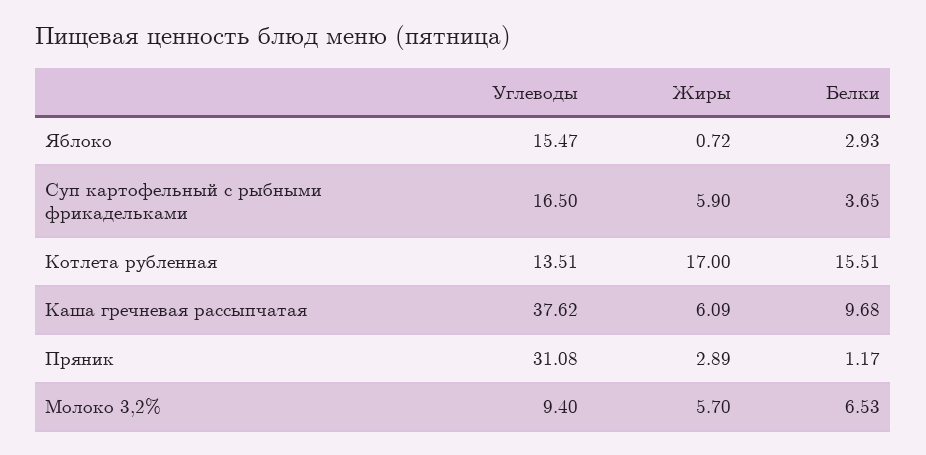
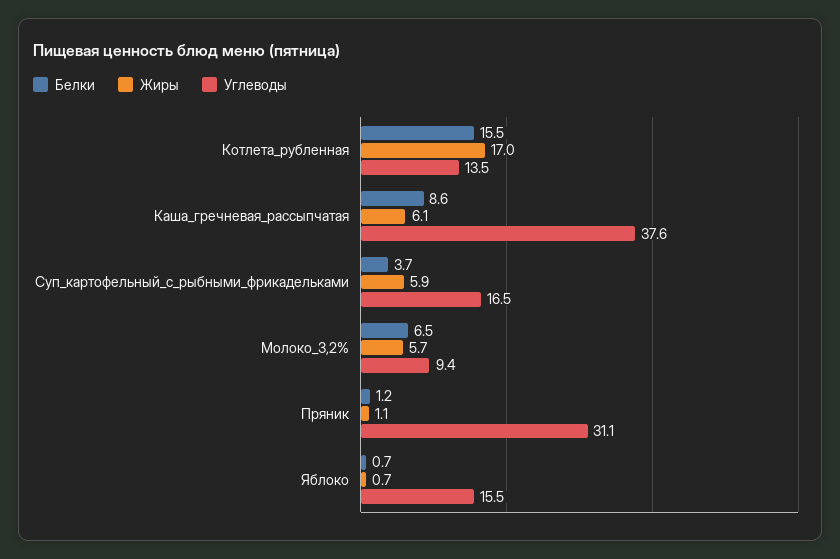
Белки, Яблоко: 2.93 -> 0.7
Белки, Каша гречневая рассыпчатая: 9.68 -> 8.6
Жиры, Пряник: 2.89 -> 1.1

